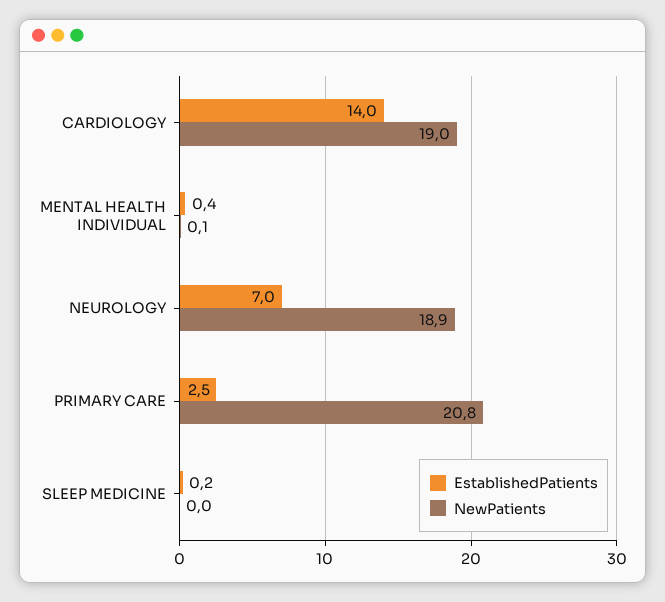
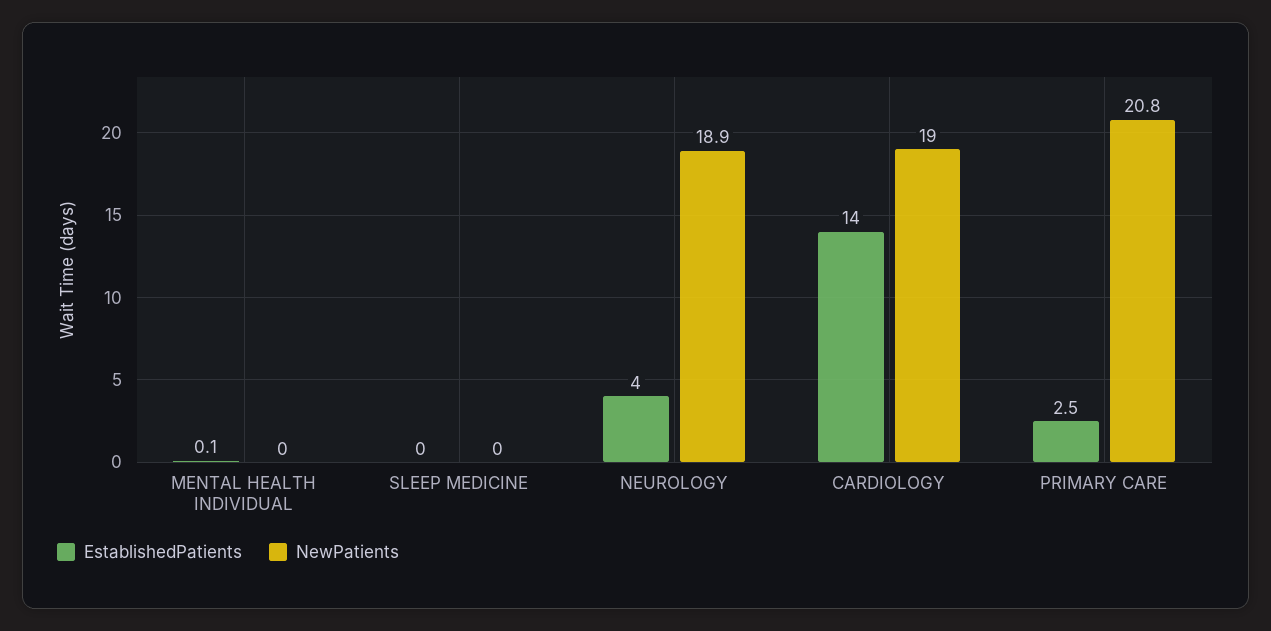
EstablishedPatients, MENTAL HEALTH INDIVIDUAL: 0.4 -> 0.1
NewPatients, MENTAL HEALTH INDIVIDUAL: 0.1 -> 0
EstablishedPatients, NEUROLOGY: 7 -> 4
EstablishedPatients, SLEEP MEDICINE: 0.2 -> 0

